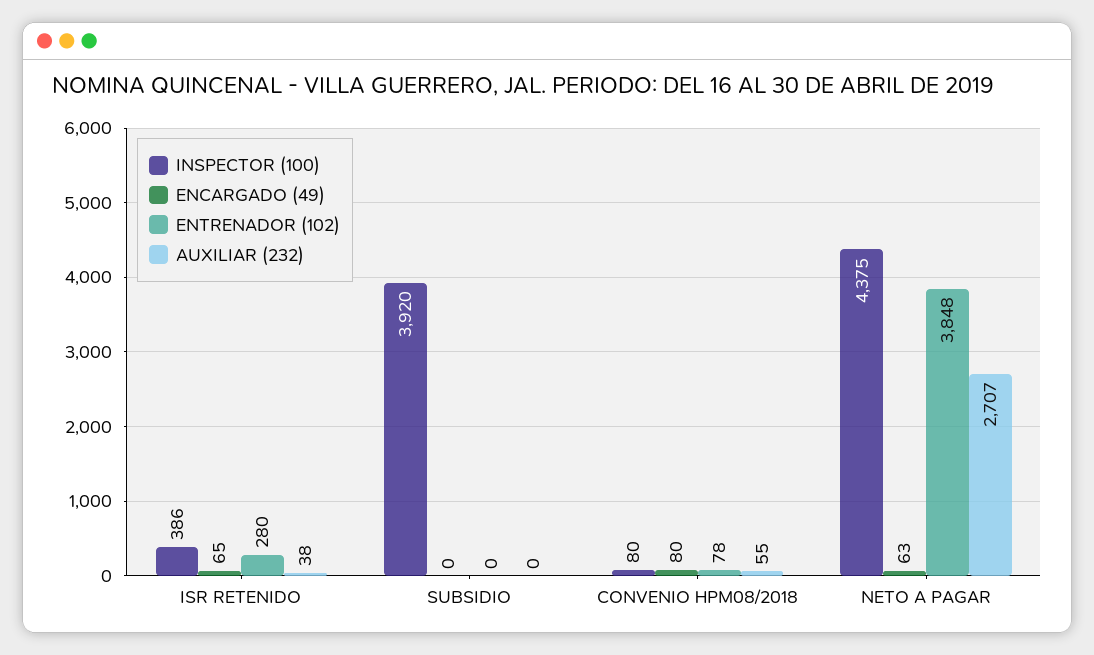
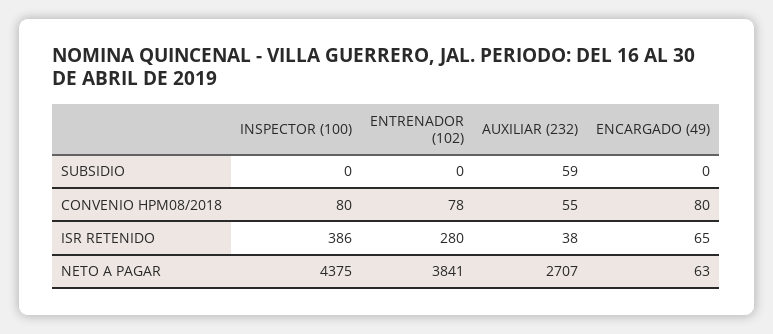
INSPECTOR (100), SUBSIDIO: 3920 -> 0
AUXILIAR (232), SUBSIDIO: 0 -> 59
ENTRENADOR (102), NETO A PAGAR: 3848 -> 3841

